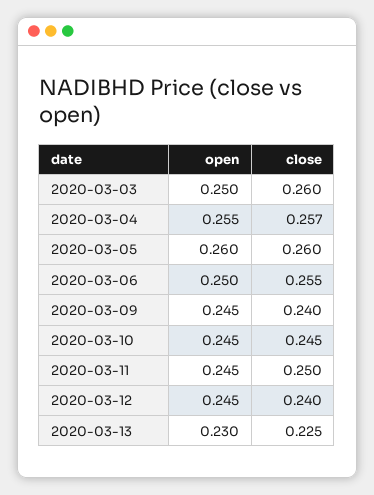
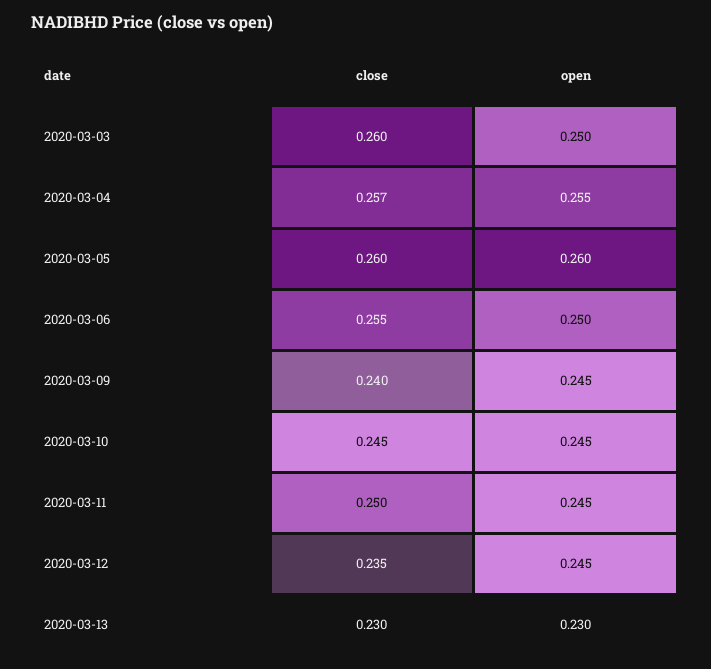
close, 2020-03-12: 0.24 -> 0.235
close, 2020-03-13: 0.225 -> 0.23

